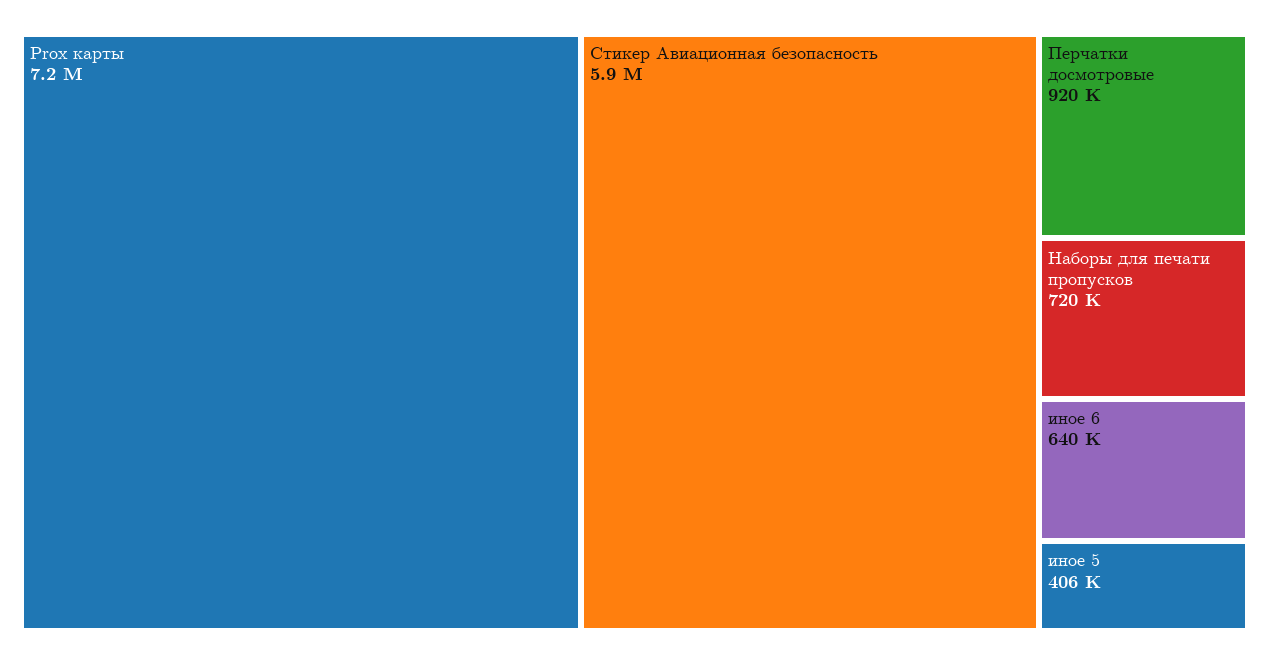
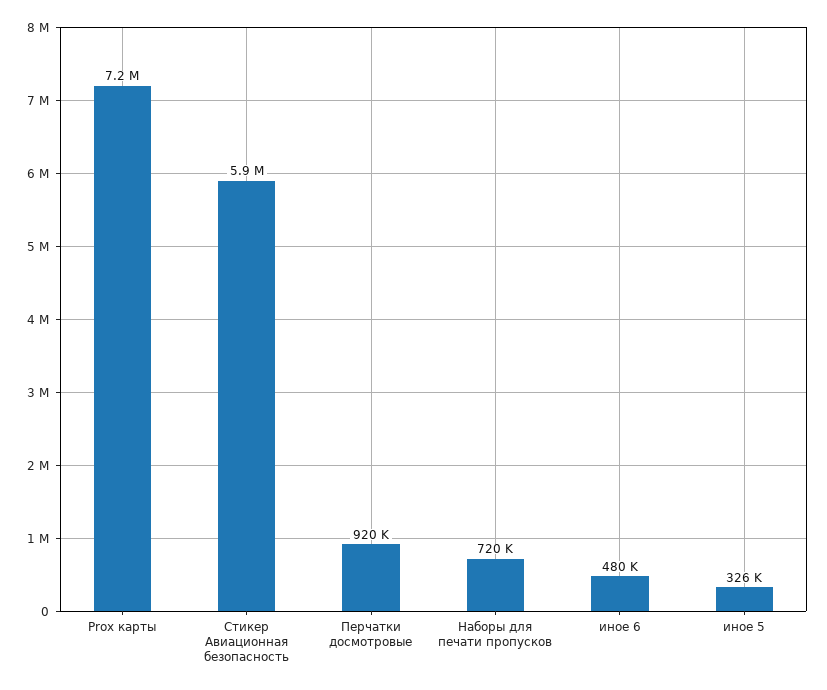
иное 6: 640000 -> 480000
иное 5: 406000 -> 326000

